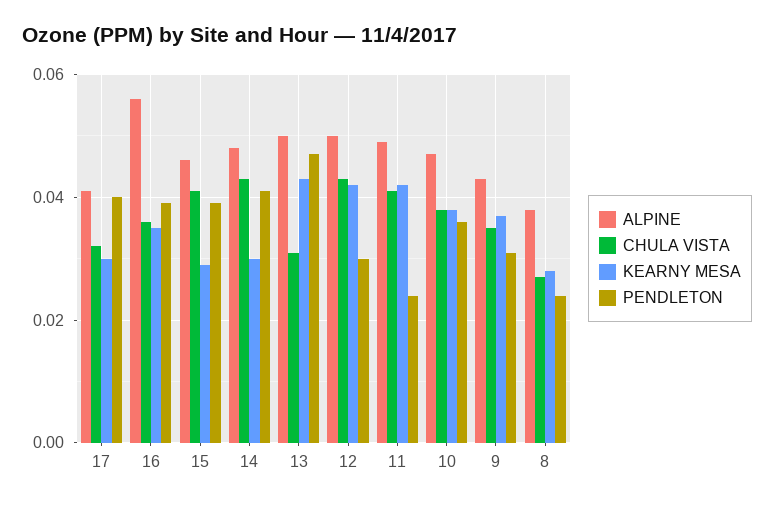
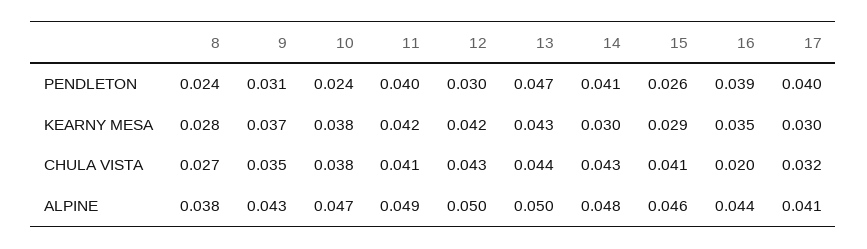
ALPINE, 16: 0.055 -> 0.044
CHULA VISTA, 16: 0.035 -> 0.02
PENDLETON, 15: 0.04 -> 0.026
CHULA VISTA, 13: 0.03 -> 0.044
PENDLETON, 11: 0.025 -> 0.04
PENDLETON, 10: 0.035 -> 0.024

